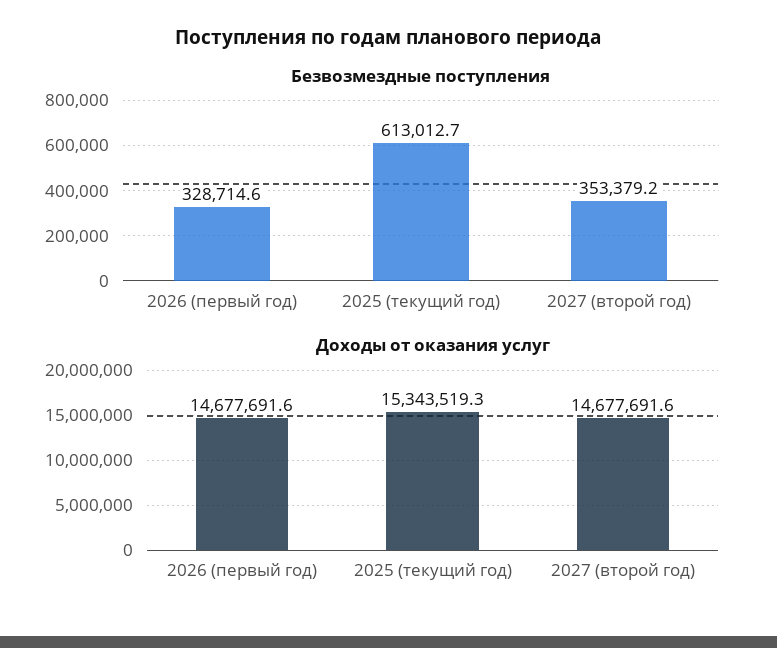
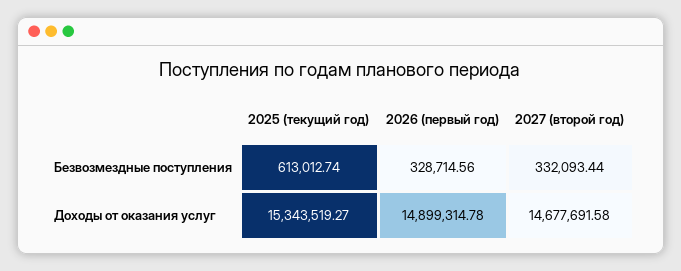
Безвозмездные поступления, 2027 (второй год): 353379.2 -> 332093.44
Доходы от оказания услуг, 2026 (первый год): 14677691.6 -> 14899314.78

